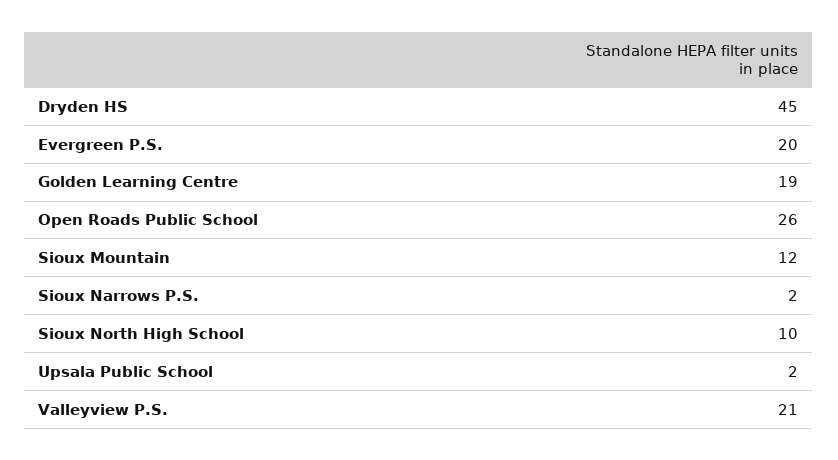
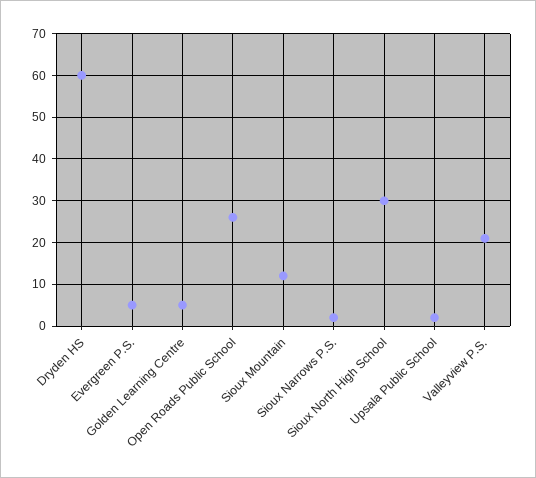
Dryden HS: 45 -> 60
Evergreen P.S.: 20 -> 5
Golden Learning Centre: 19 -> 5
Sioux North High School: 10 -> 30

